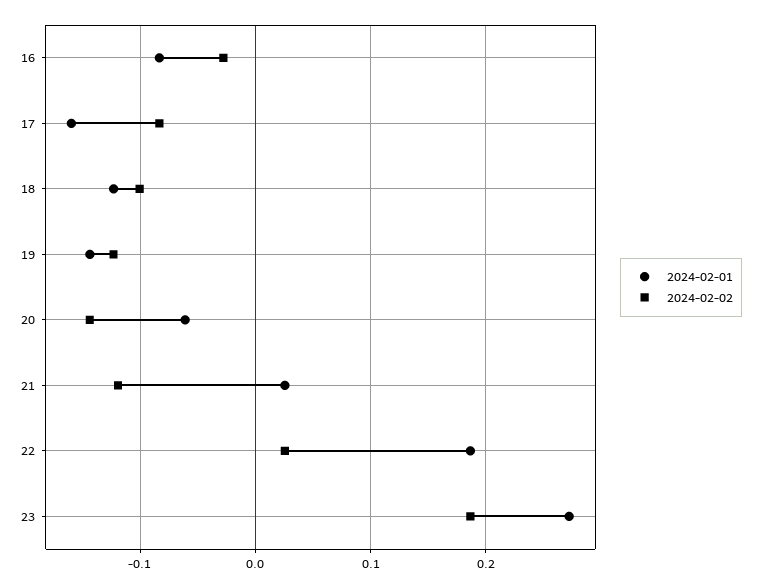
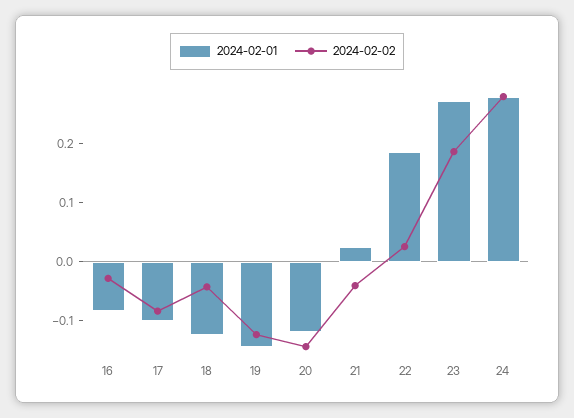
2024-02-01, 17: -0.16 -> -0.1
2024-02-02, 18: -0.1 -> -0.04
2024-02-01, 20: -0.06 -> -0.12
2024-02-02, 21: -0.12 -> -0.04
2024-02-01, 24: none -> 0.28
2024-02-02, 24: none -> 0.28

